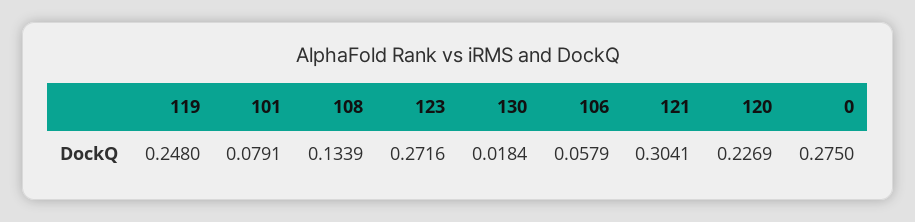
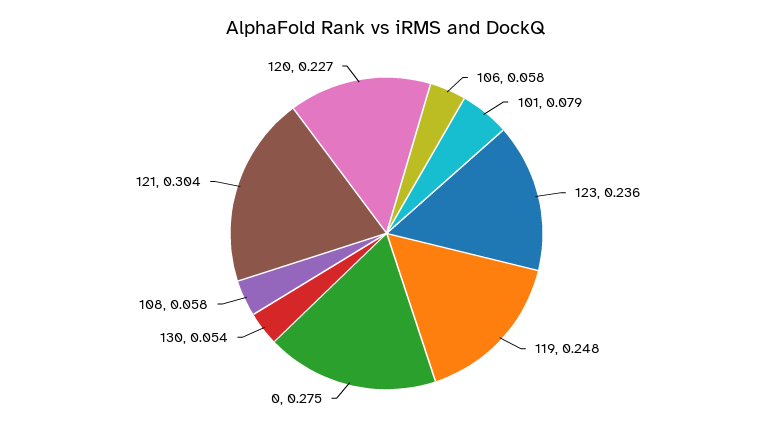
108: 0.1339 -> 0.058
123: 0.2716 -> 0.236
130: 0.0184 -> 0.054

